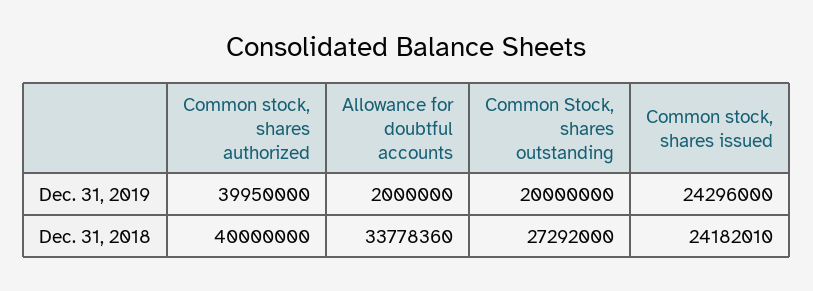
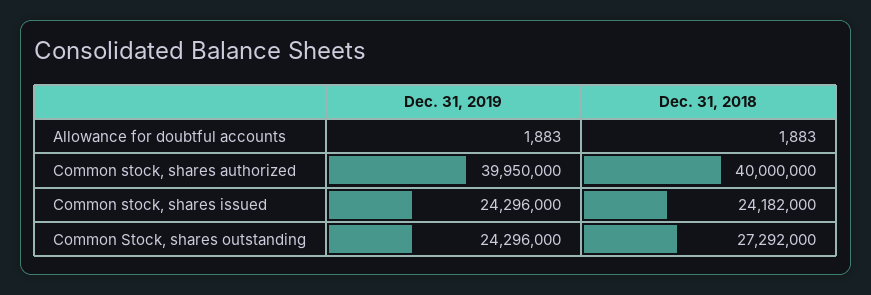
Allowance for doubtful accounts, Dec. 31, 2019: 2000000 -> 1883
Common Stock, shares outstanding, Dec. 31, 2019: 20000000 -> 24296000
Allowance for doubtful accounts, Dec. 31, 2018: 33778360 -> 1883
Common stock, shares issued, Dec. 31, 2018: 24182010 -> 24182000

